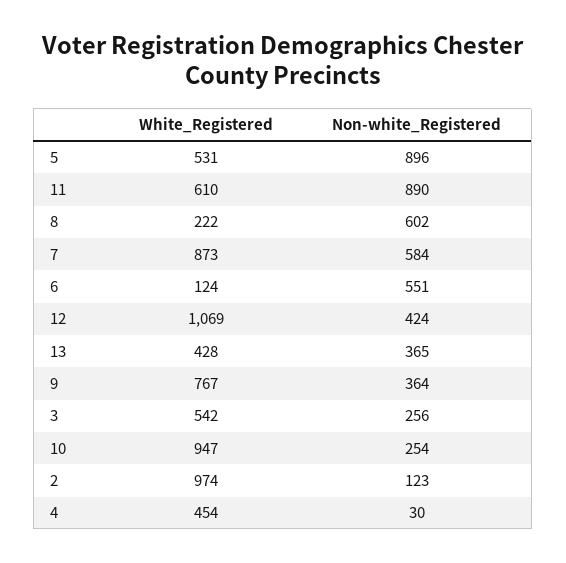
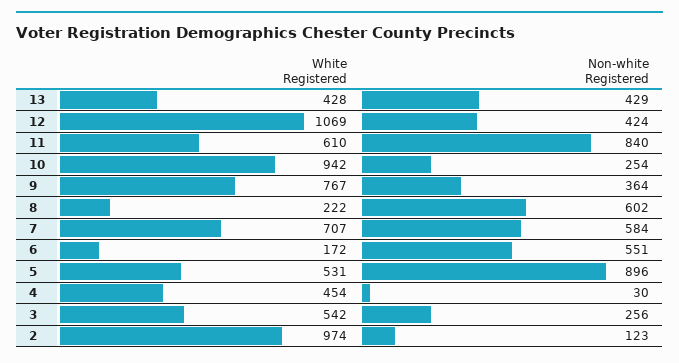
Non-white_Registered, 11: 890 -> 840
White_Registered, 7: 873 -> 707
White_Registered, 6: 124 -> 172
Non-white_Registered, 13: 365 -> 429
White_Registered, 10: 947 -> 942

